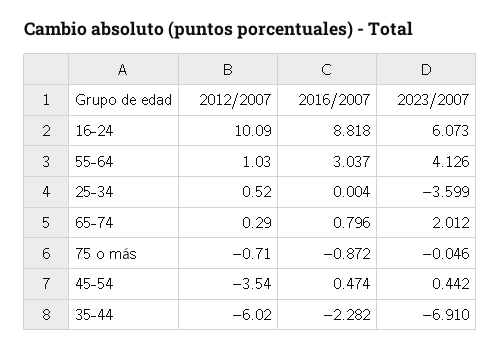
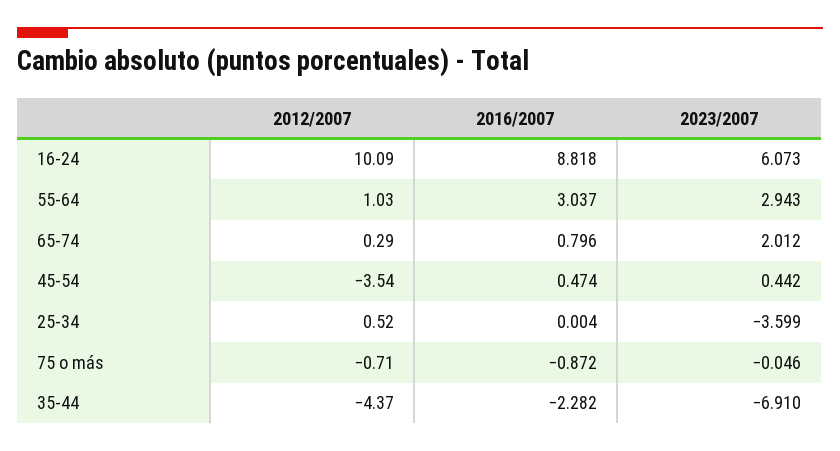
2023/2007, 55-64: 4.126 -> 2.943
2012/2007, 35-44: -6.02 -> -4.37

